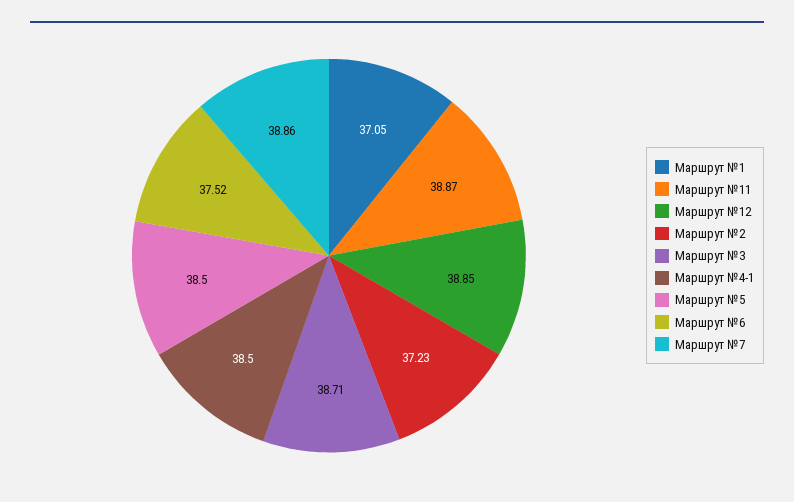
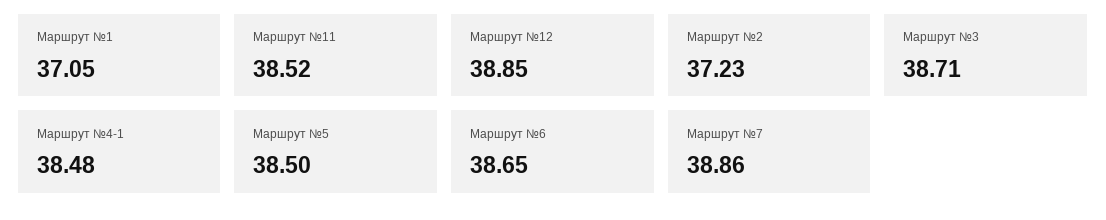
Маршрут №11: 38.87 -> 38.52
Маршрут №4-1: 38.5 -> 38.48
Маршрут №6: 37.52 -> 38.65

